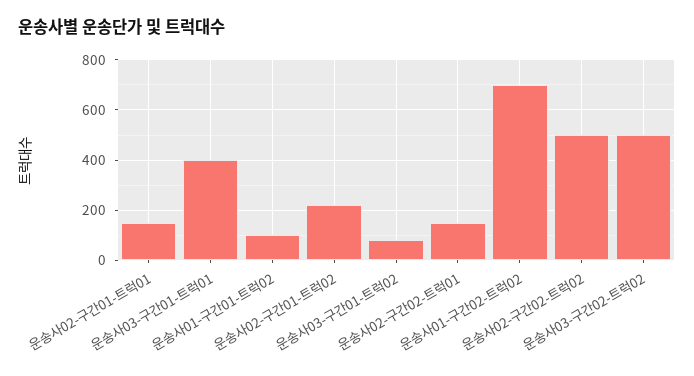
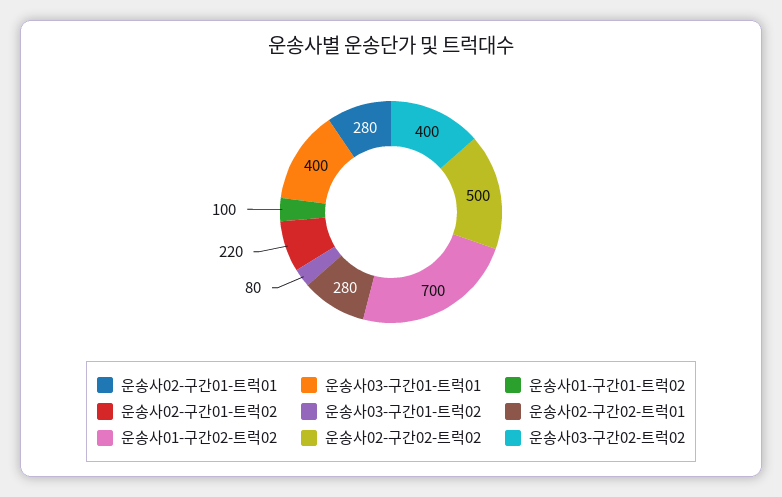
운송사02-구간01-트럭01: 150 -> 280
운송사02-구간02-트럭01: 150 -> 280
운송사03-구간02-트럭02: 500 -> 400

